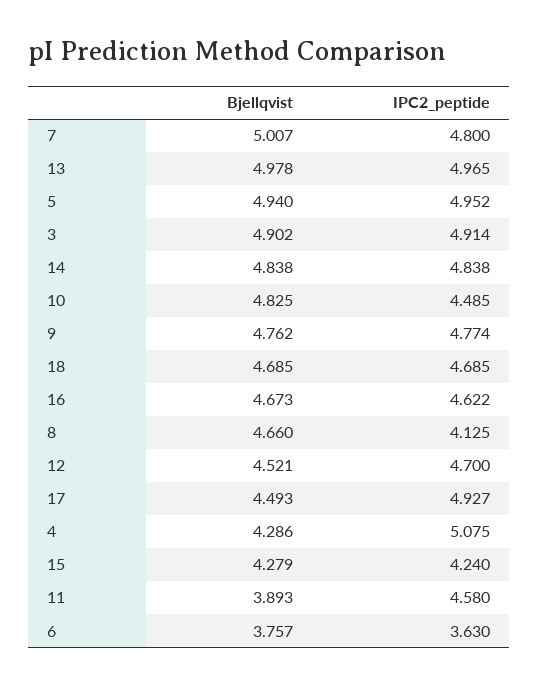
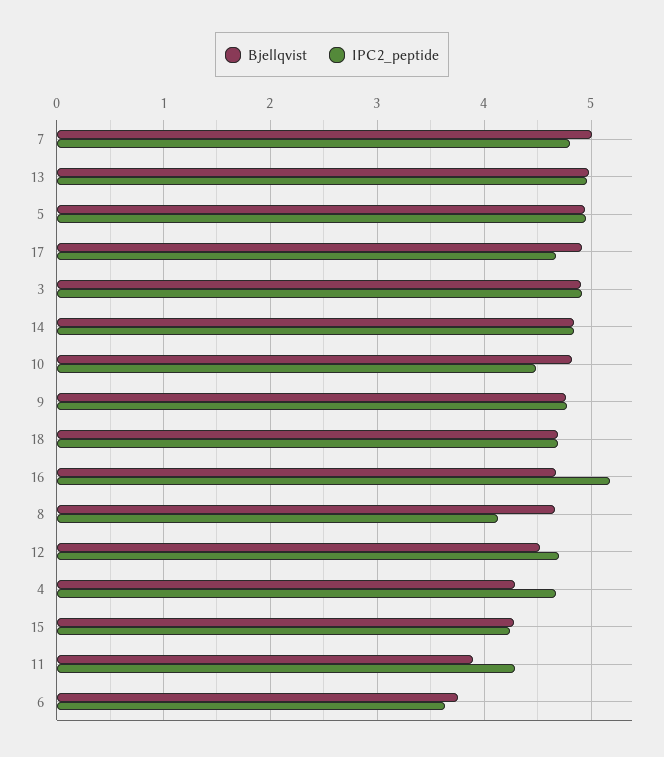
IPC2_peptide, 16: 4.622 -> 5.2
Bjellqvist, 17: 4.493 -> 4.9
IPC2_peptide, 17: 4.927 -> 4.7
IPC2_peptide, 4: 5.075 -> 4.7
IPC2_peptide, 11: 4.58 -> 4.3

